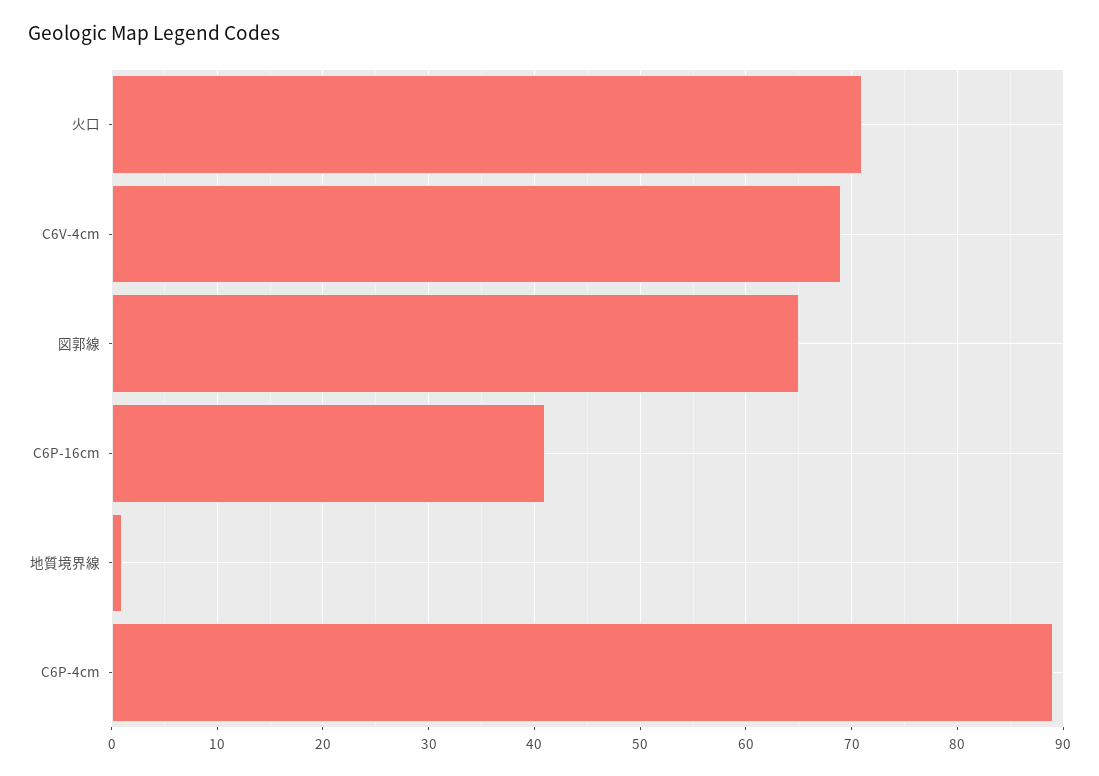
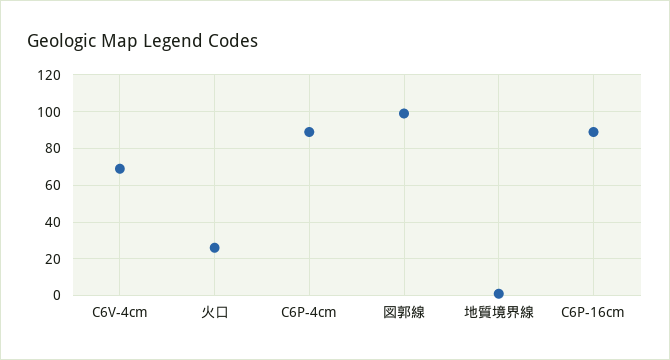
火口: 71 -> 25
図郭線: 65 -> 100
C6P-16cm: 41 -> 90

